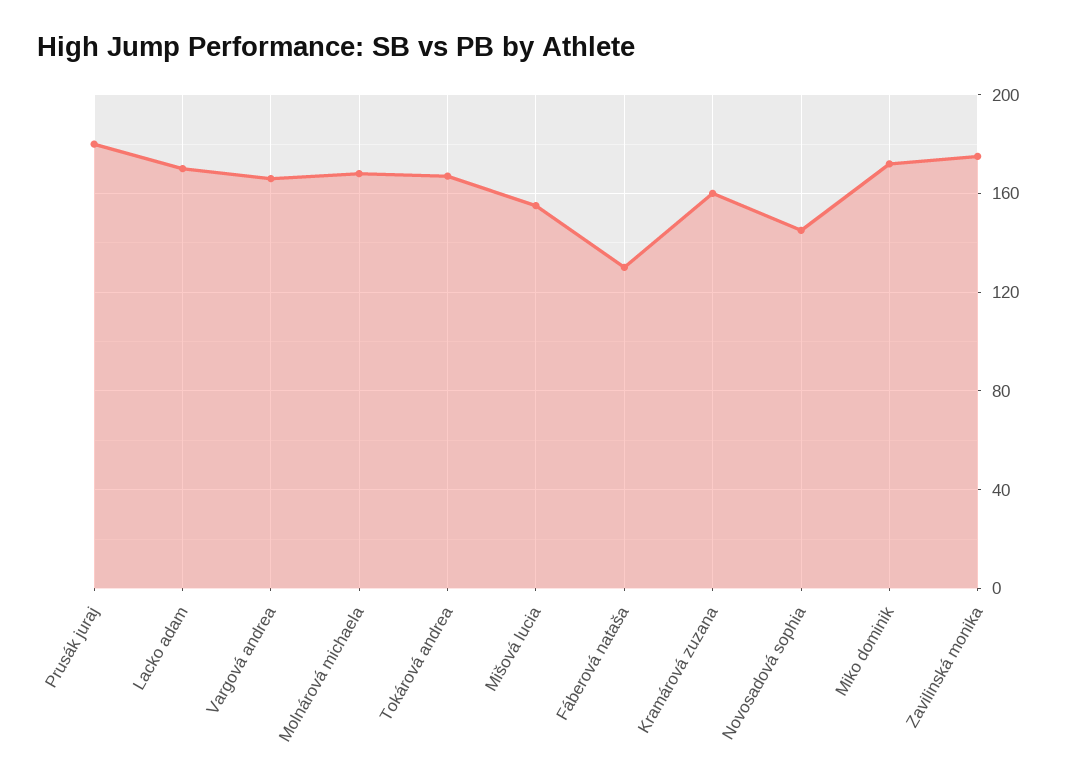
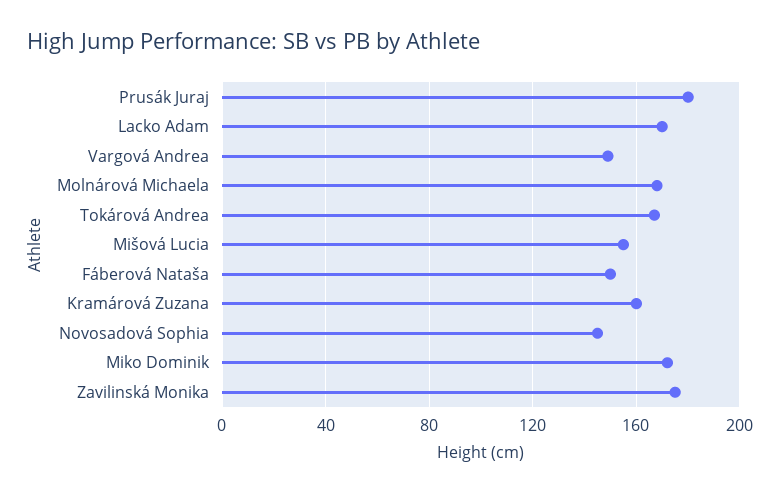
Vargová andrea: 165 -> 150
Fáberová nataša: 130 -> 150

